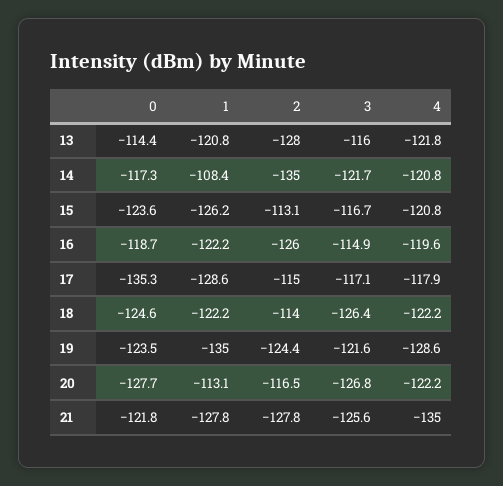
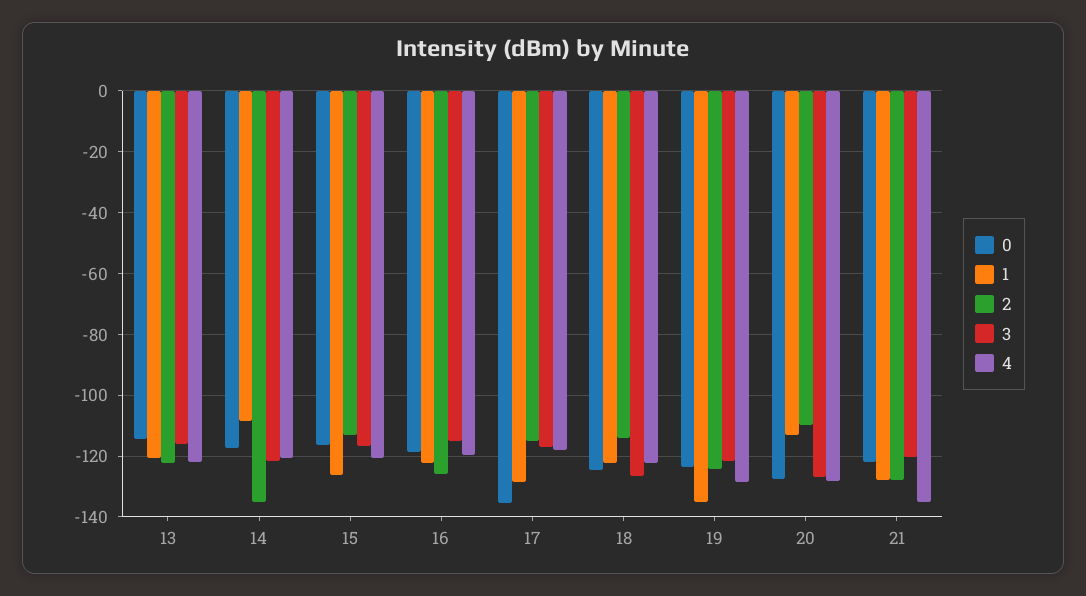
2, 13: -128 -> -122
0, 15: -123.6 -> -116
2, 20: -116.5 -> -110
4, 20: -122.2 -> -128
3, 21: -125.6 -> -120

